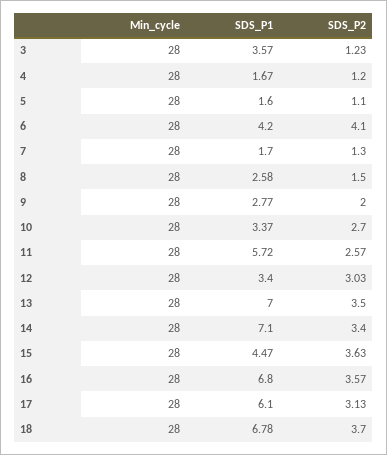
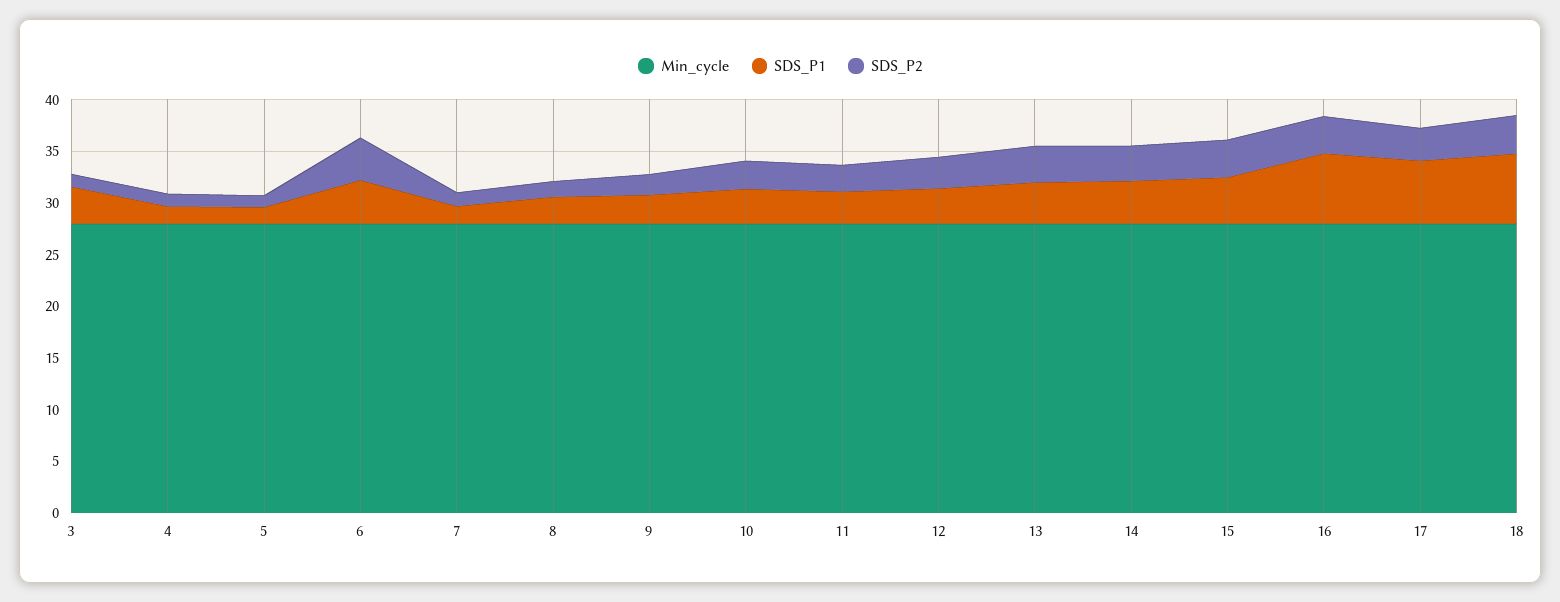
SDS_P1, 11: 5.72 -> 3
SDS_P1, 13: 7 -> 4
SDS_P1, 14: 7.1 -> 4

